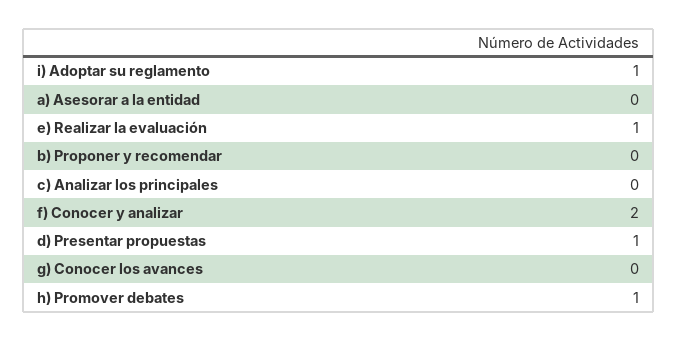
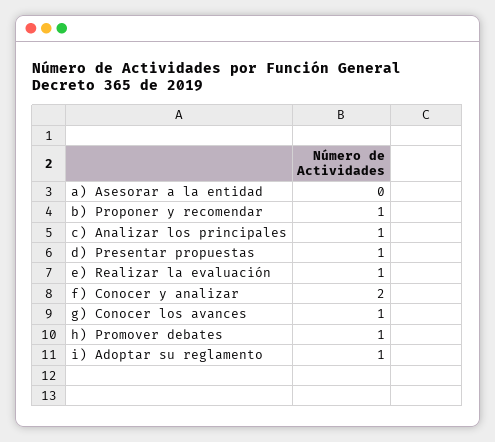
b) Proponer y recomendar: 0 -> 1
c) Analizar los principales: 0 -> 1
g) Conocer los avances: 0 -> 1

